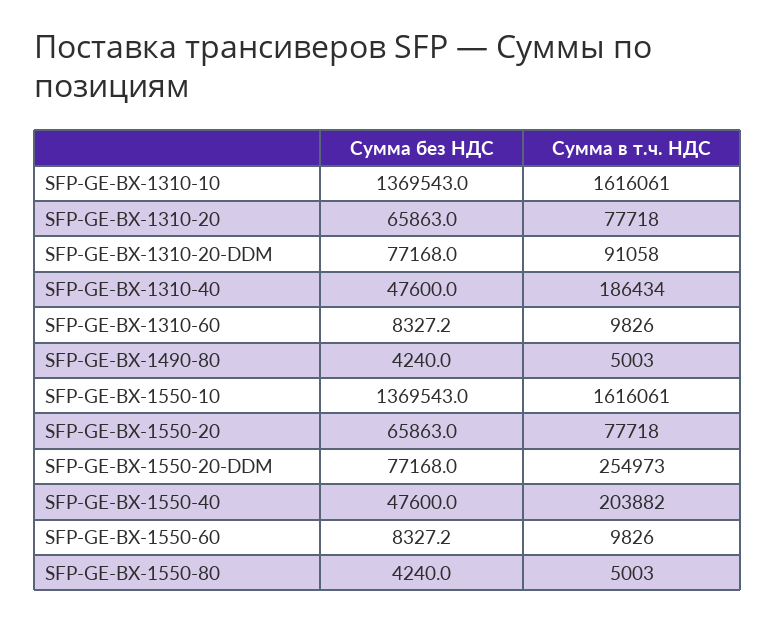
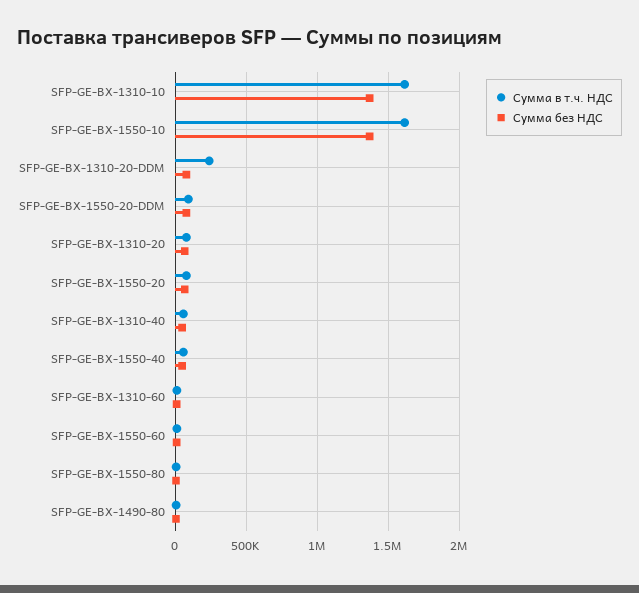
Сумма в т.ч. НДС, SFP-GE-BX-1310-20-DDM: 91058 -> 250000
Сумма в т.ч. НДС, SFP-GE-BX-1310-40: 186434 -> 50000
Сумма в т.ч. НДС, SFP-GE-BX-1550-20-DDM: 254973 -> 100000
Сумма в т.ч. НДС, SFP-GE-BX-1550-40: 203882 -> 50000

